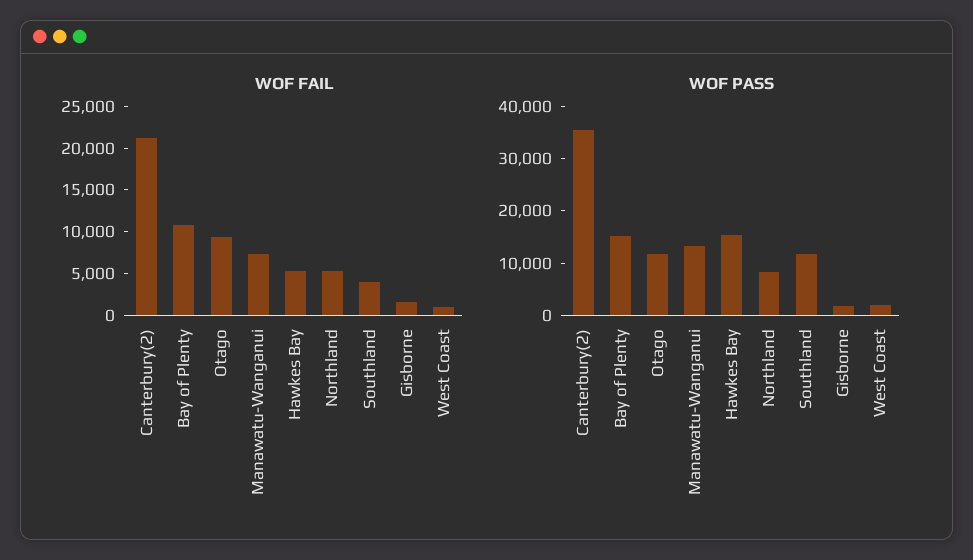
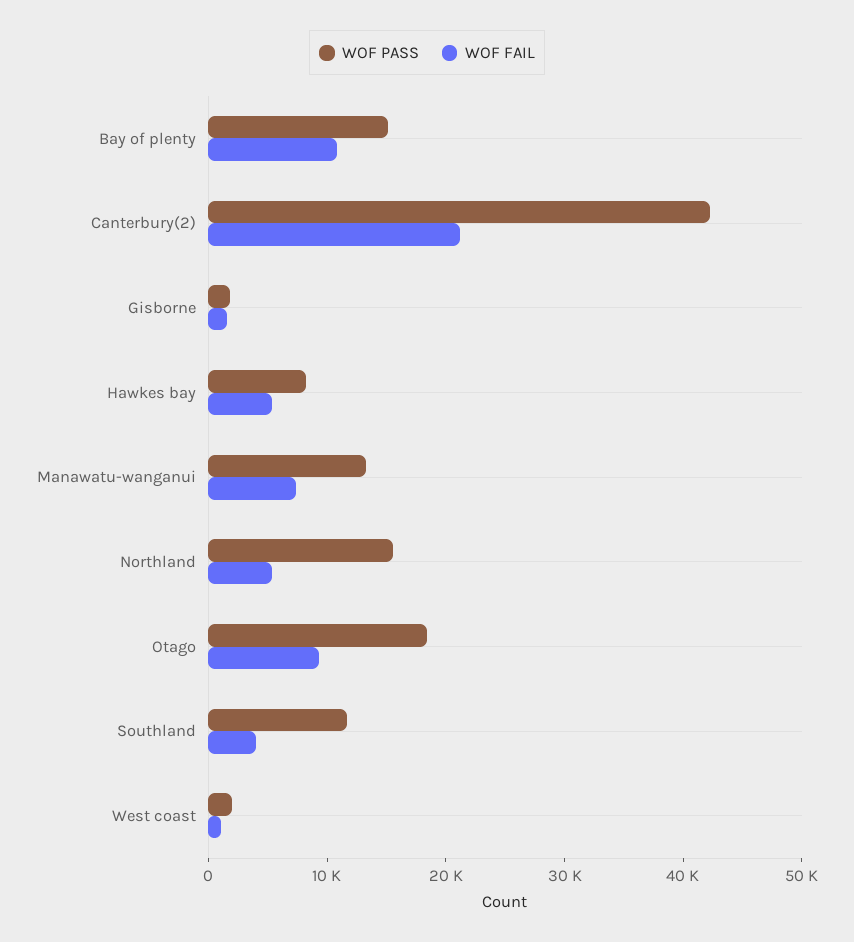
WOF PASS, Canterbury(2): 36000 -> 42000
WOF PASS, Otago: 12000 -> 18000
WOF PASS, Hawkes Bay: 16000 -> 8000
WOF PASS, Northland: 8000 -> 16000

